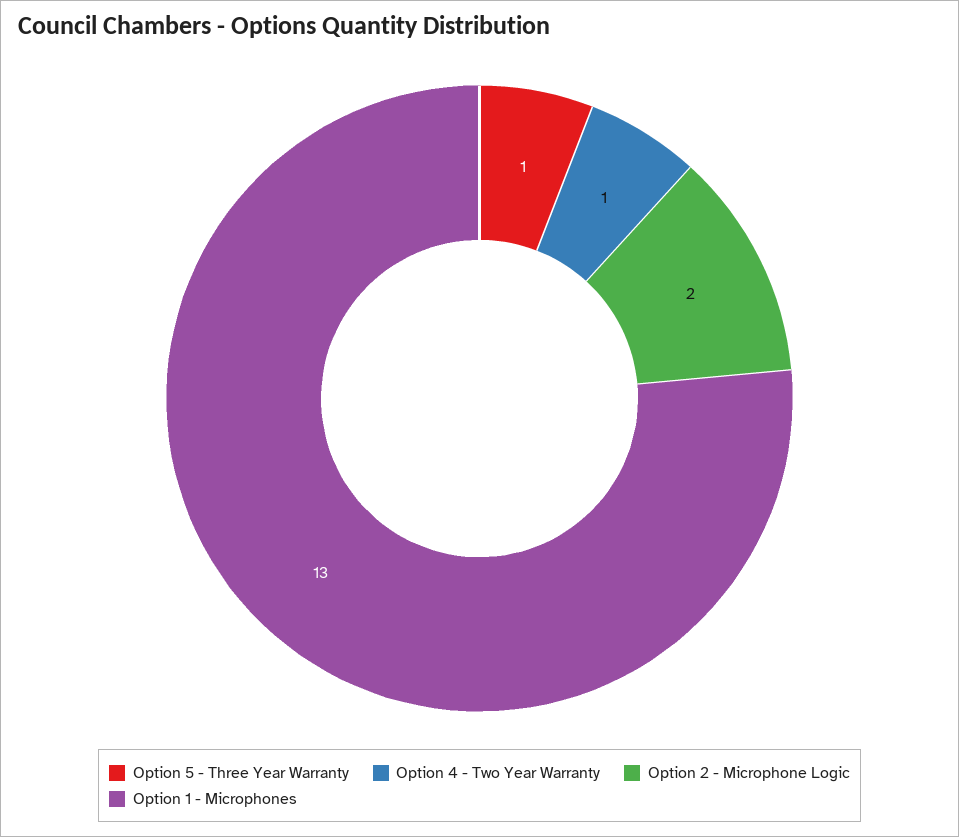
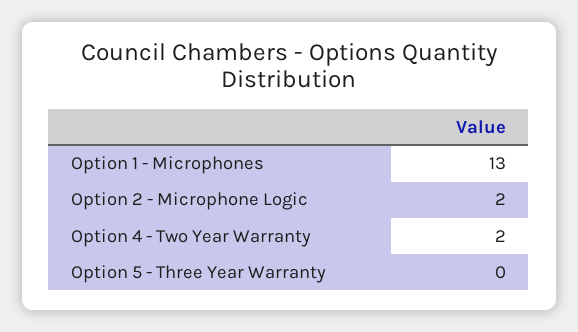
Option 5 - Three Year Warranty: 1 -> 0
Option 4 - Two Year Warranty: 1 -> 2

